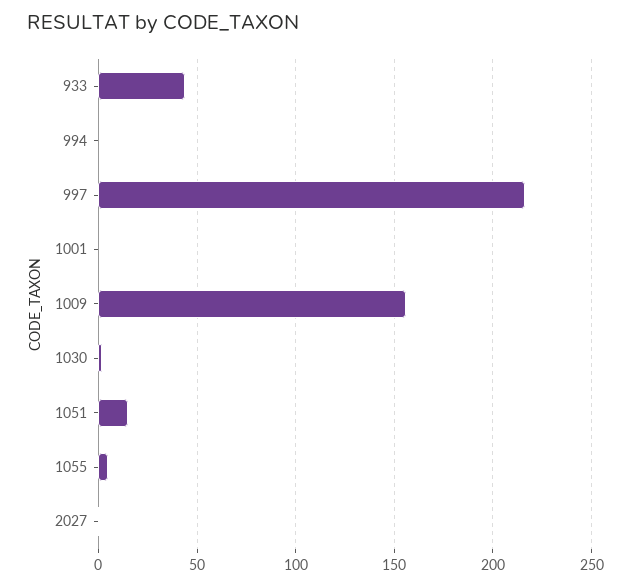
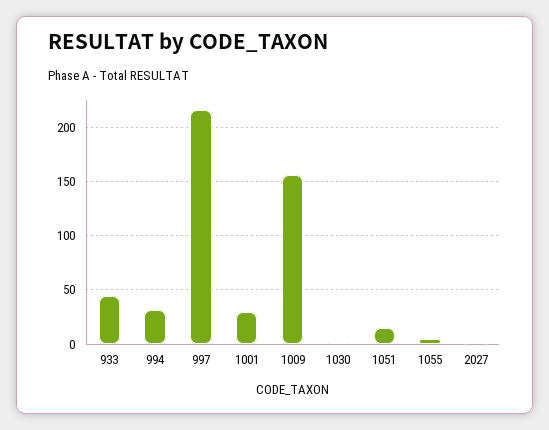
994: 0 -> 30
1001: 0 -> 30

